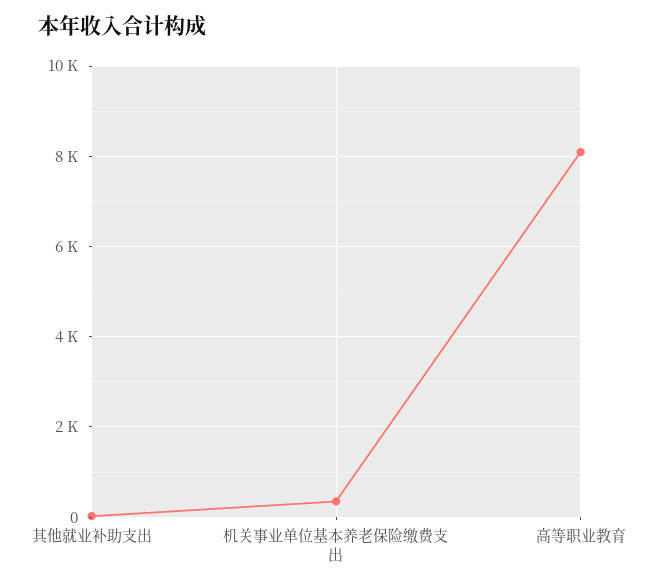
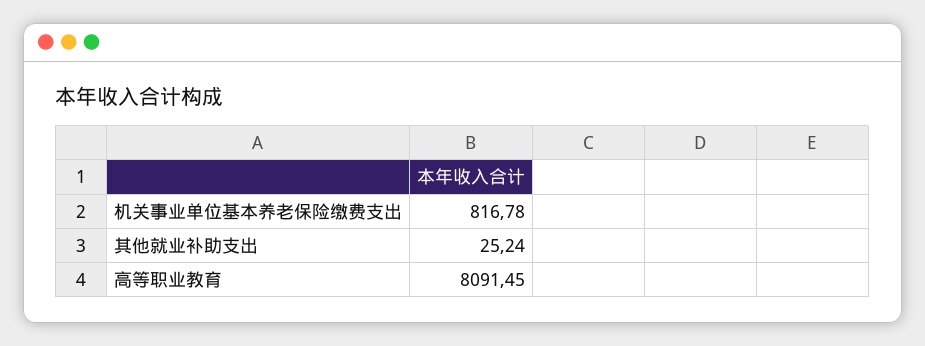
机关事业单位基本养老保险缴费支出: 400 -> 816.78

